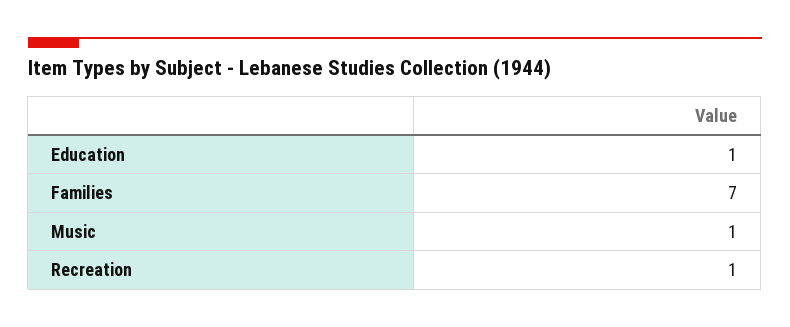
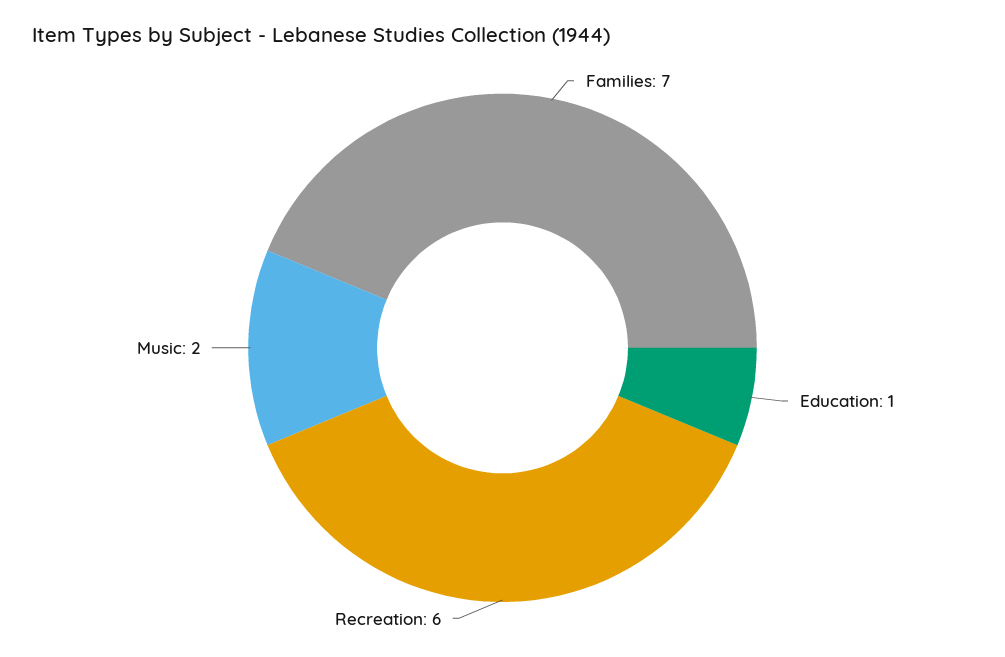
Music: 1 -> 2
Recreation: 1 -> 6

